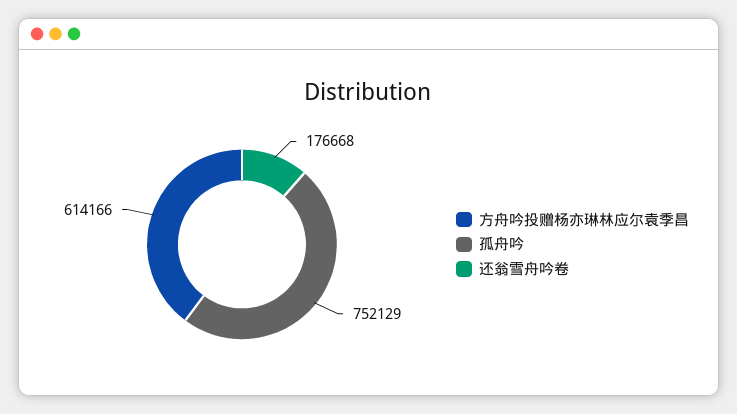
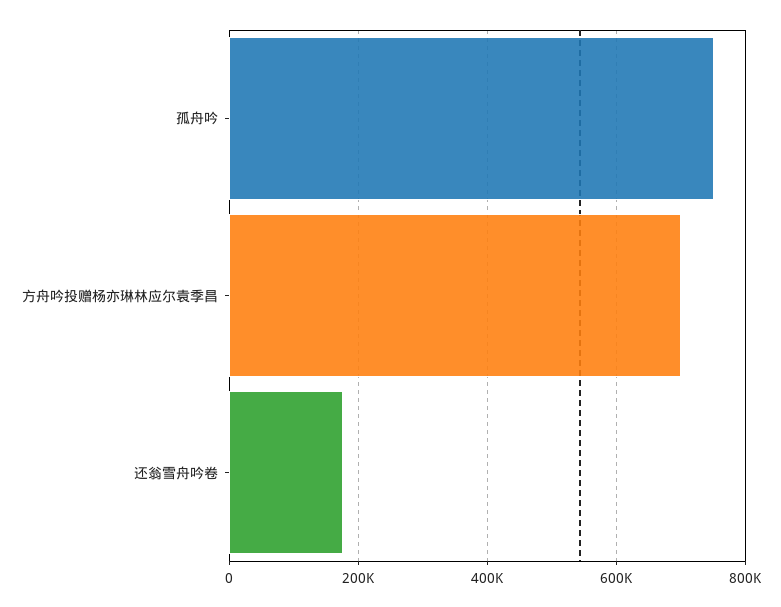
方舟吟投赠杨亦琳林应尔袁季昌: 614166 -> 700000

